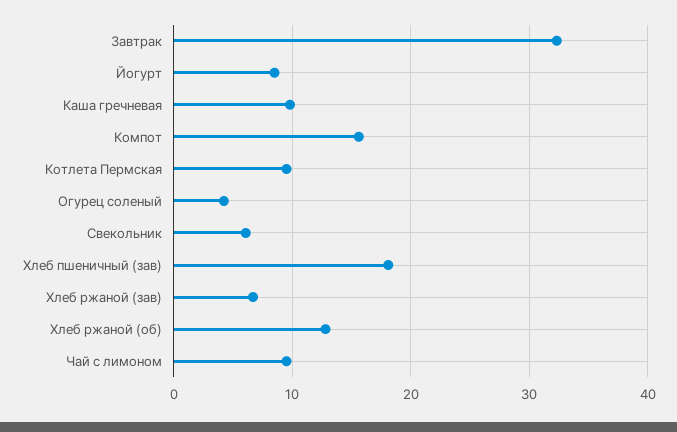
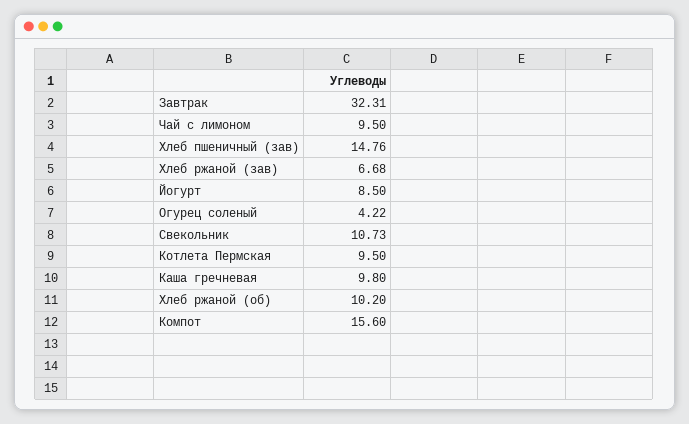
Свекольник: 6 -> 10.73
Хлеб пшеничный (зав): 18 -> 14.76
Хлеб ржаной (об): 13 -> 10.2

